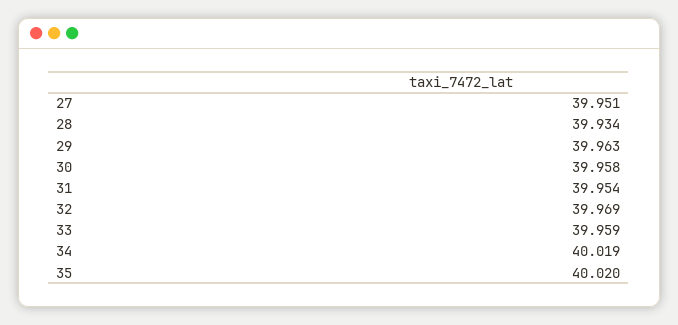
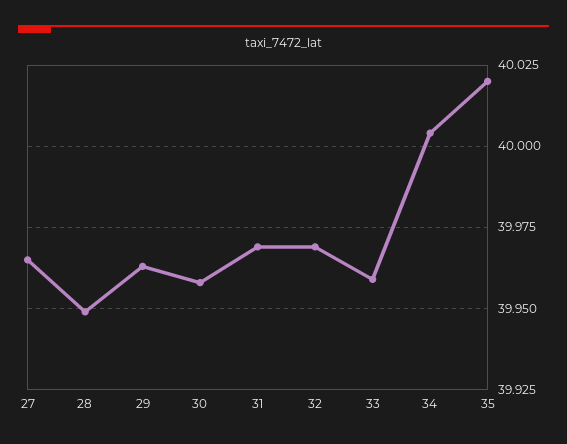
27: 39.951 -> 39.965
28: 39.934 -> 39.95
31: 39.954 -> 39.97
34: 40.019 -> 40.005

